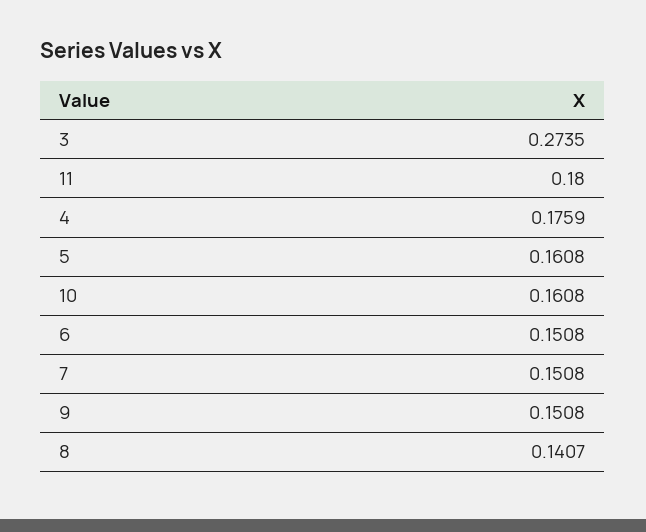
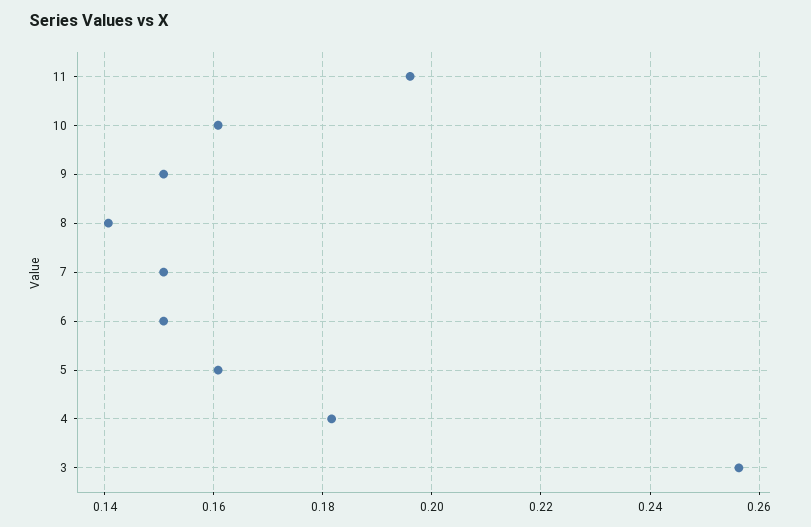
3: 0.2735 -> 0.256
11: 0.18 -> 0.196
4: 0.1759 -> 0.182

